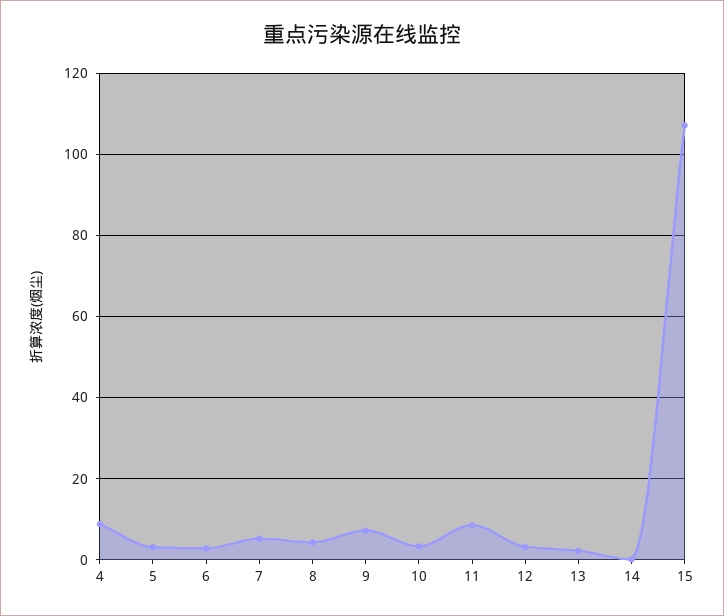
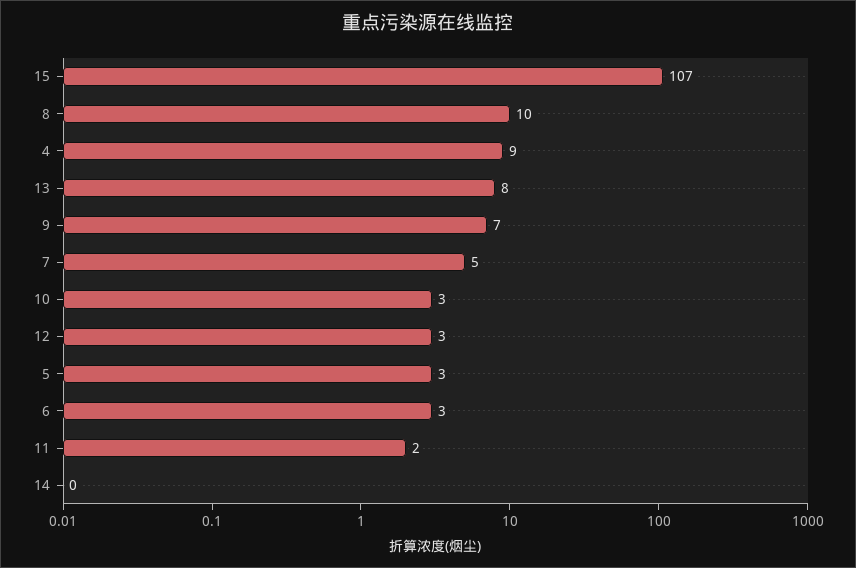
8: 4 -> 10
11: 8 -> 2
13: 2 -> 8

